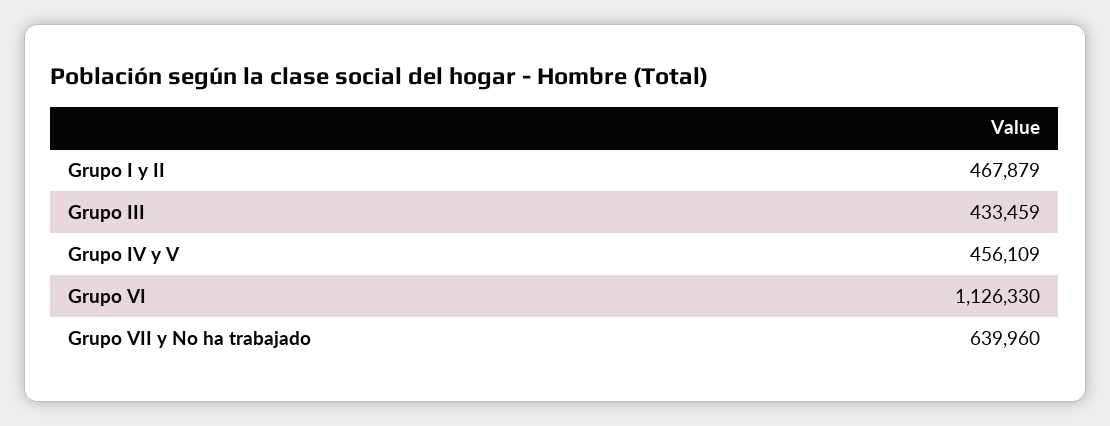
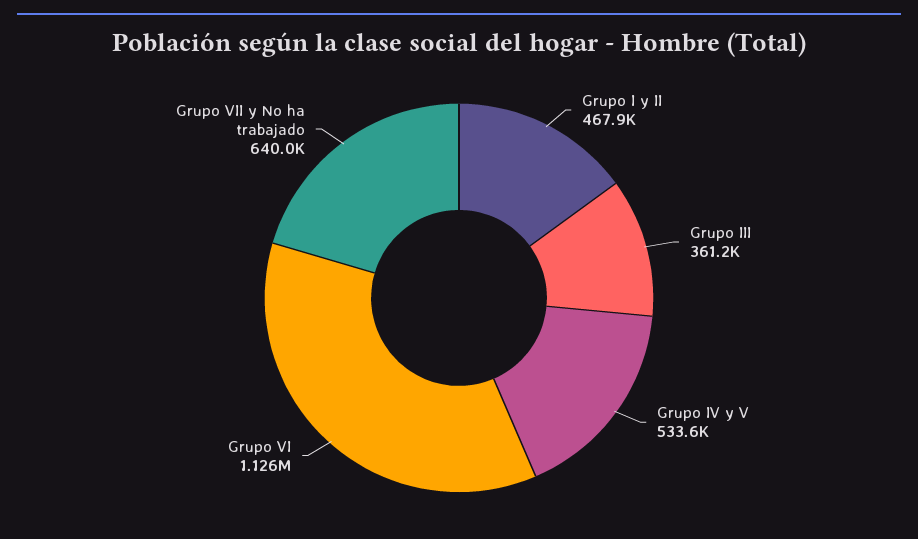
Grupo III: 433459 -> 361200
Grupo IV y V: 456109 -> 533600

